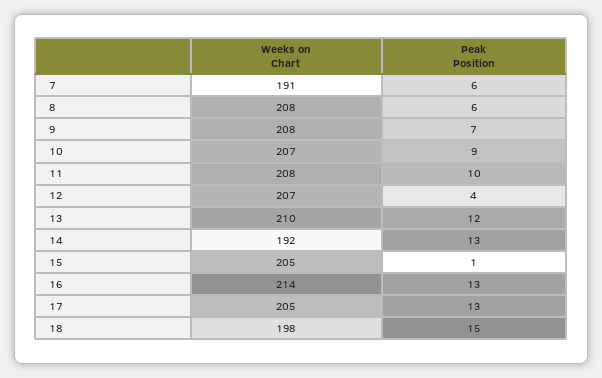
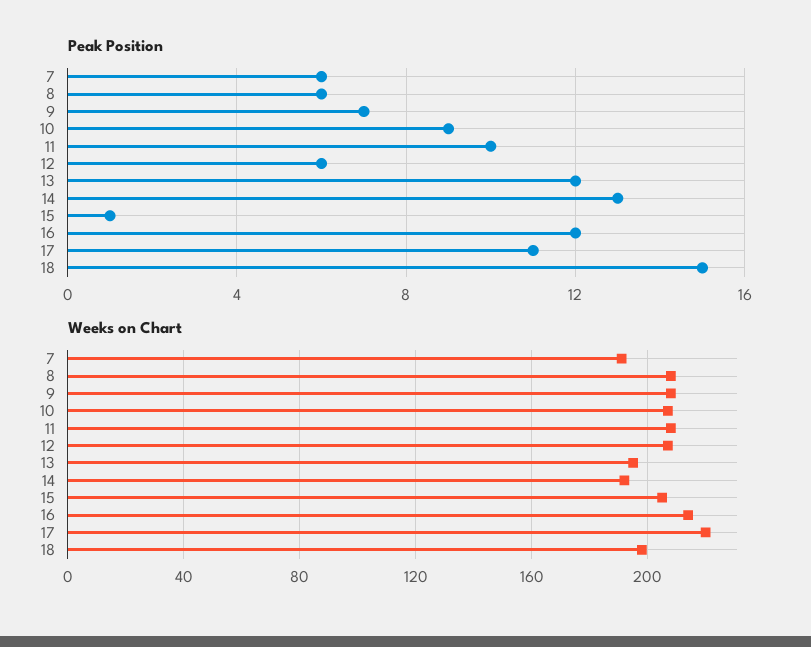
Peak Position, 12: 4 -> 6
Weeks on Chart, 13: 210 -> 195
Peak Position, 16: 13 -> 12
Weeks on Chart, 17: 205 -> 220
Peak Position, 17: 13 -> 11

